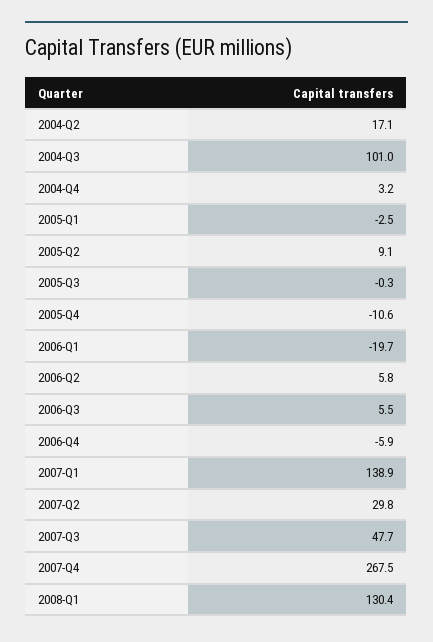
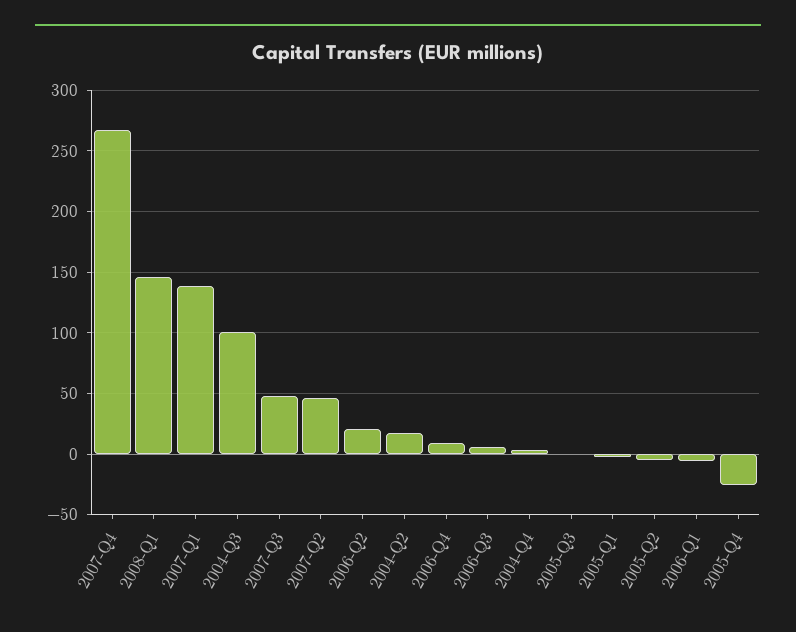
2005-Q2: 9.1 -> -5
2005-Q4: -10.6 -> -25
2006-Q1: -19.7 -> -5
2006-Q2: 5.8 -> 20
2006-Q4: -5.9 -> 10
2007-Q2: 29.8 -> 45
2008-Q1: 130.4 -> 145

